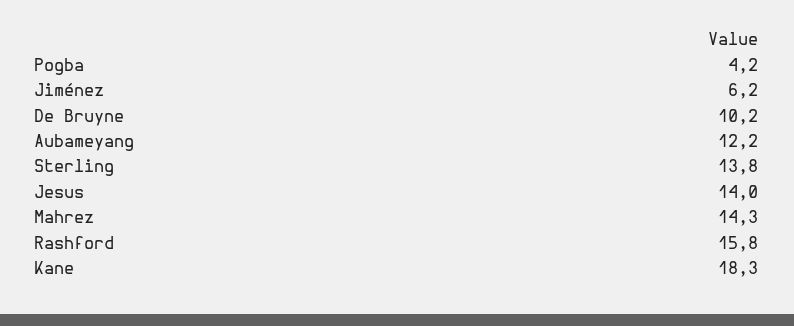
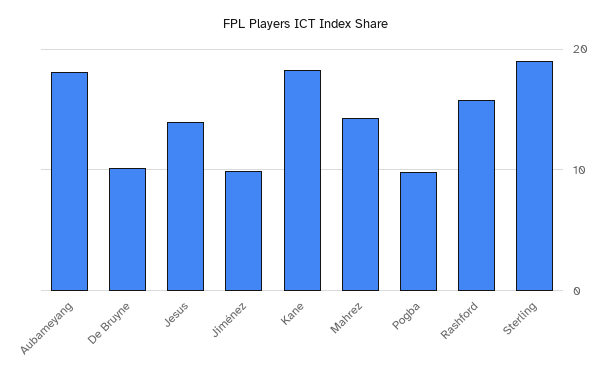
Pogba: 4.2 -> 10
Jiménez: 6.2 -> 10
Aubameyang: 12.2 -> 18
Sterling: 13.8 -> 19

